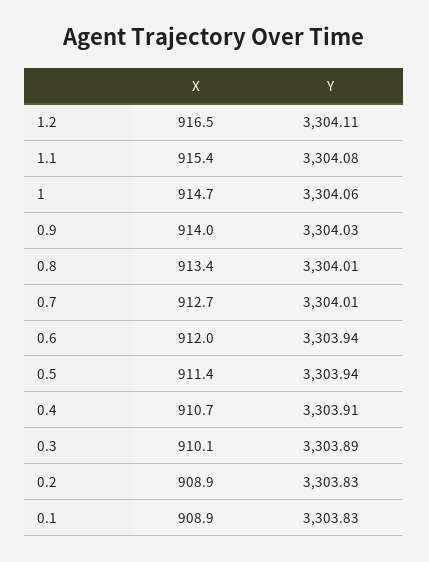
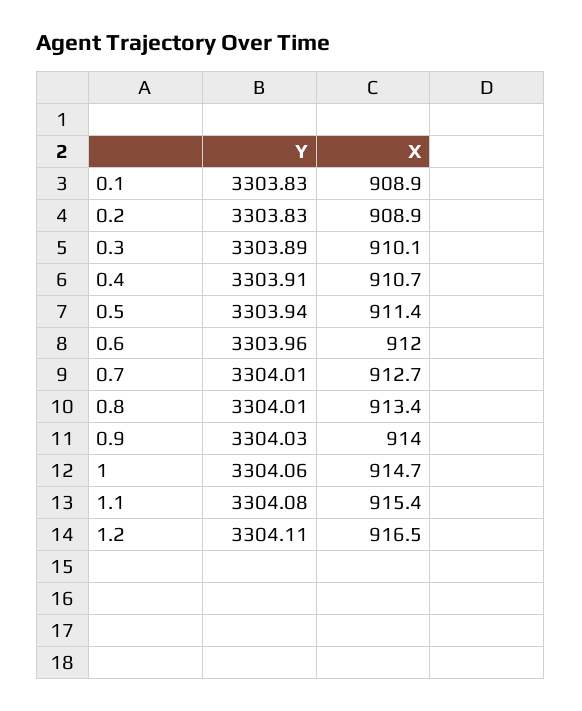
Y, 0.6: 3303.94 -> 3303.96

